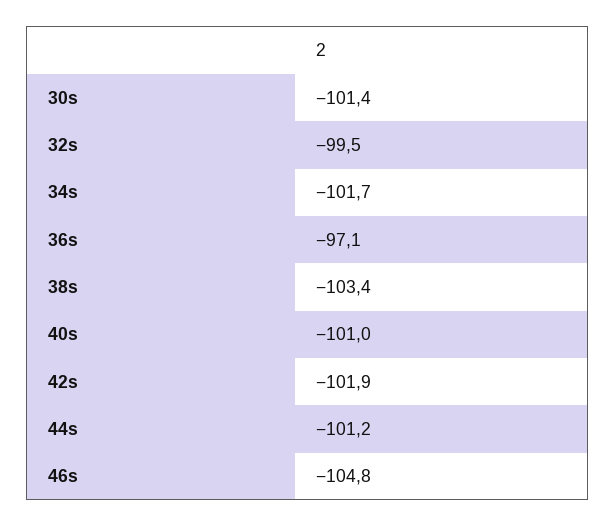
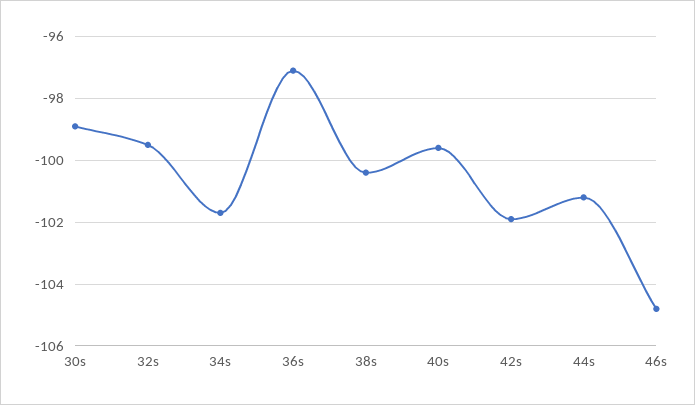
30s: -101.4 -> -99
38s: -103.4 -> -100.5
40s: -101 -> -99.5

